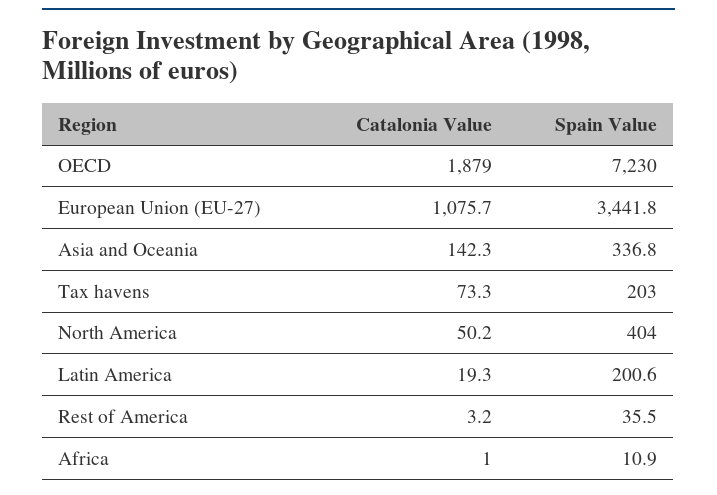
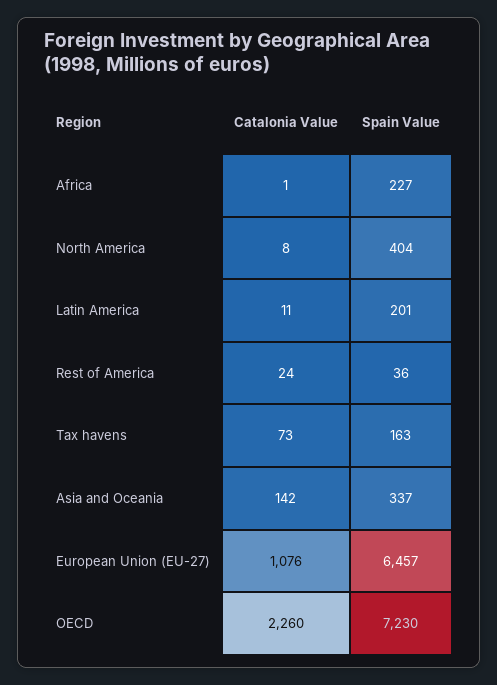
Catalonia Value, OECD: 1879 -> 2260
Spain Value, European Union (EU-27): 3441.8 -> 6457
Spain Value, Tax havens: 203 -> 163
Catalonia Value, North America: 50.2 -> 8
Catalonia Value, Latin America: 19.3 -> 11
Catalonia Value, Rest of America: 3.2 -> 24
Spain Value, Africa: 10.9 -> 227

